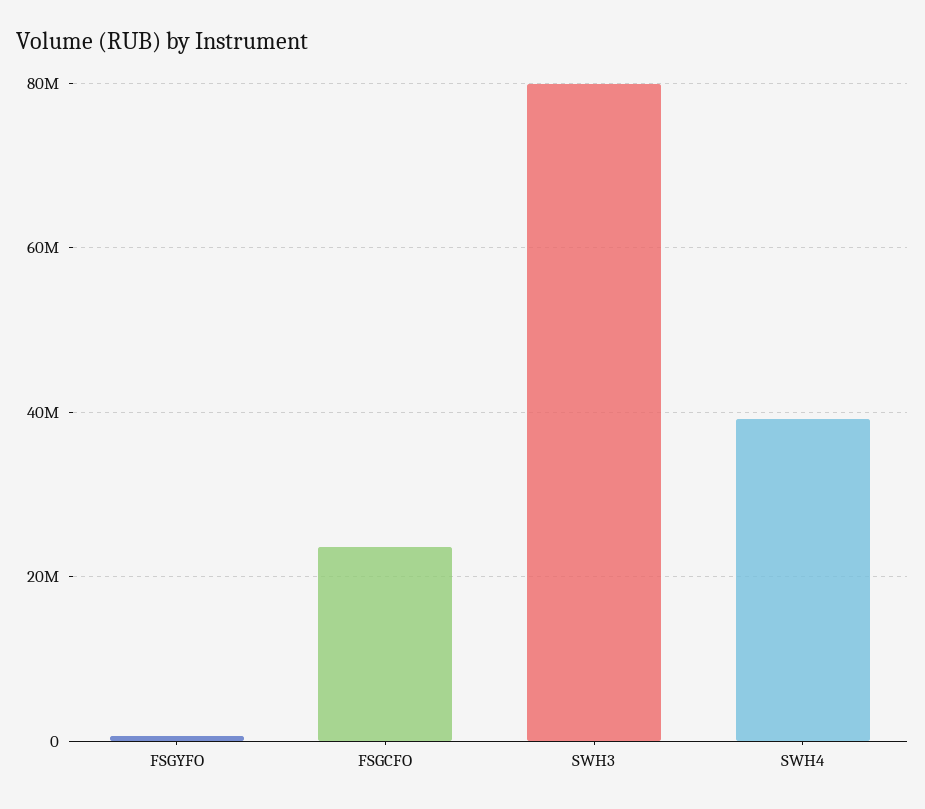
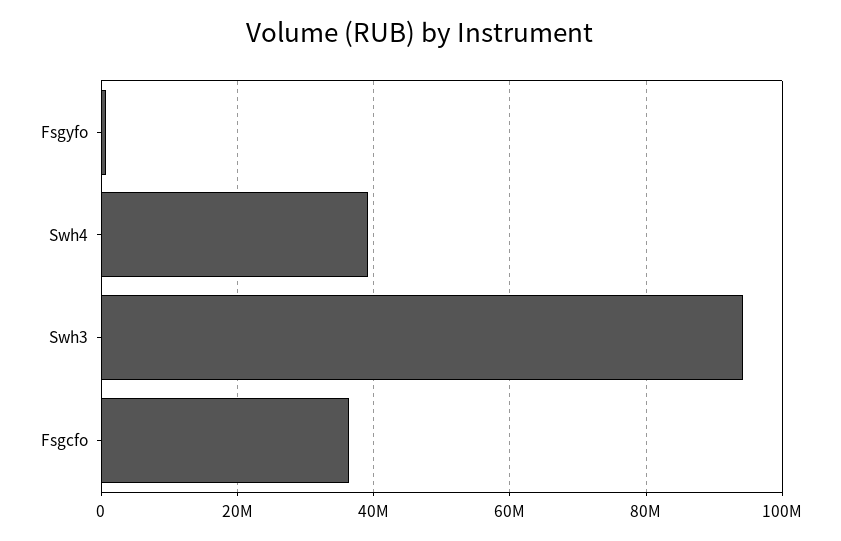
FSGCFO: 24000000 -> 36000000
SWH3: 80000000 -> 94000000

